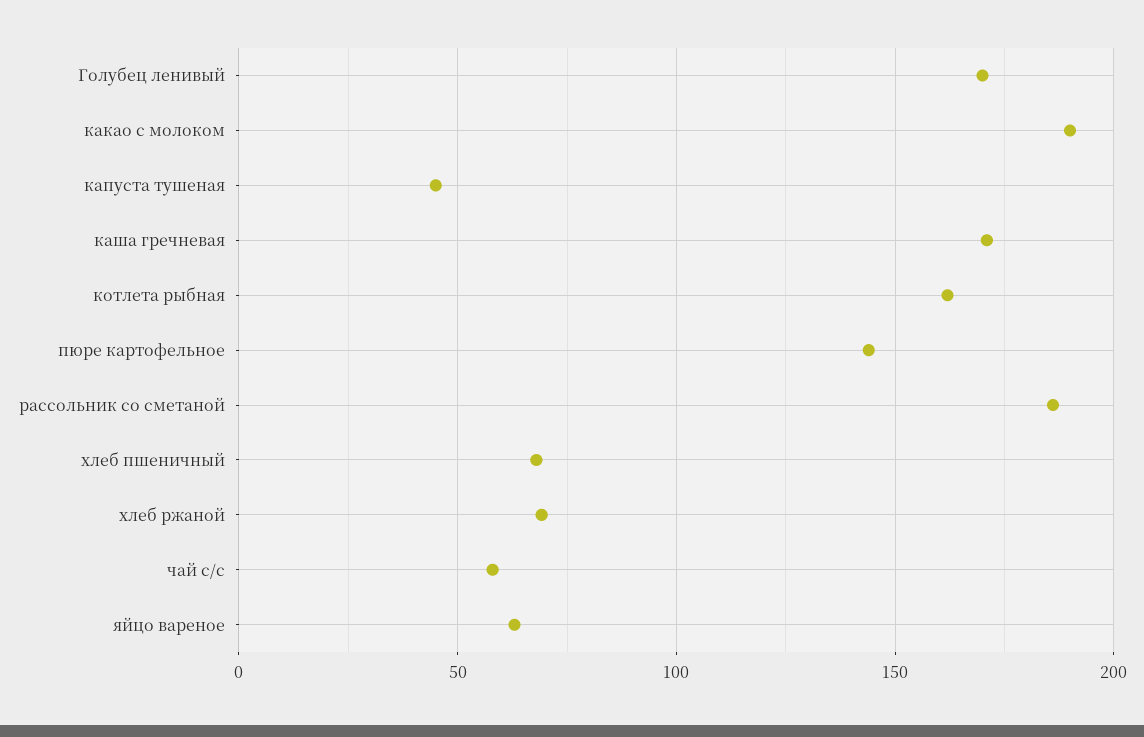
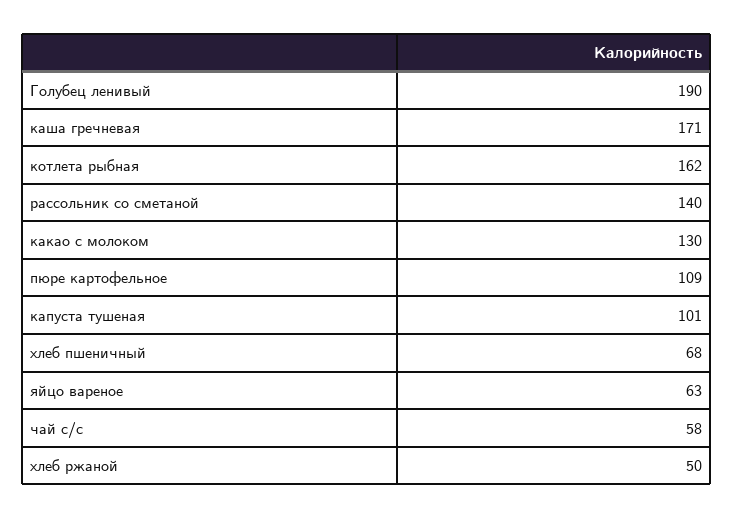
Голубец ленивый: 170 -> 190
какао с молоком: 190 -> 130
капуста тушеная: 45 -> 101
пюре картофельное: 145 -> 109
рассольник со сметаной: 185 -> 140
хлеб ржаной: 70 -> 50

